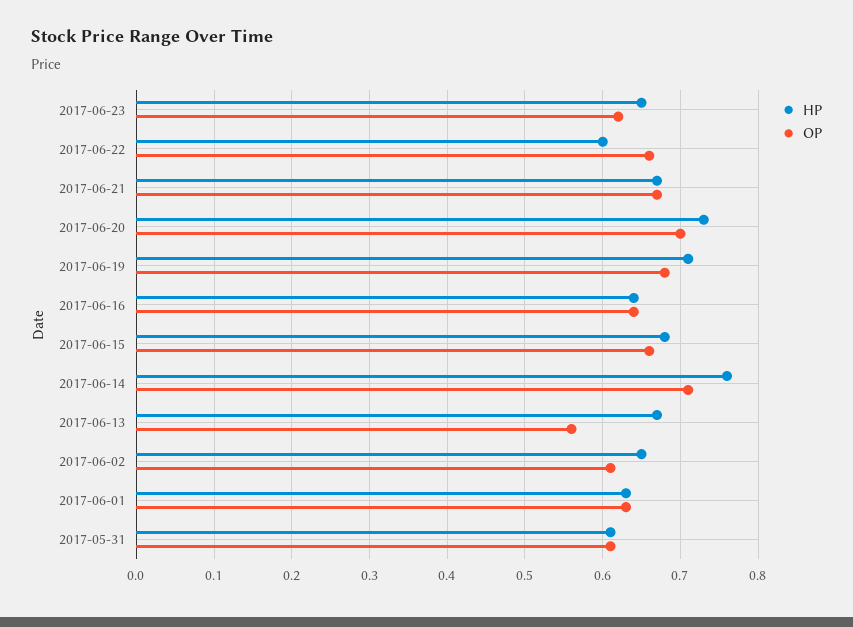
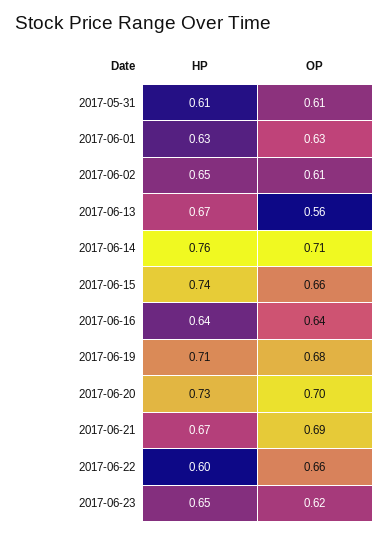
OP, 2017-06-21: 0.67 -> 0.69
HP, 2017-06-15: 0.68 -> 0.74

